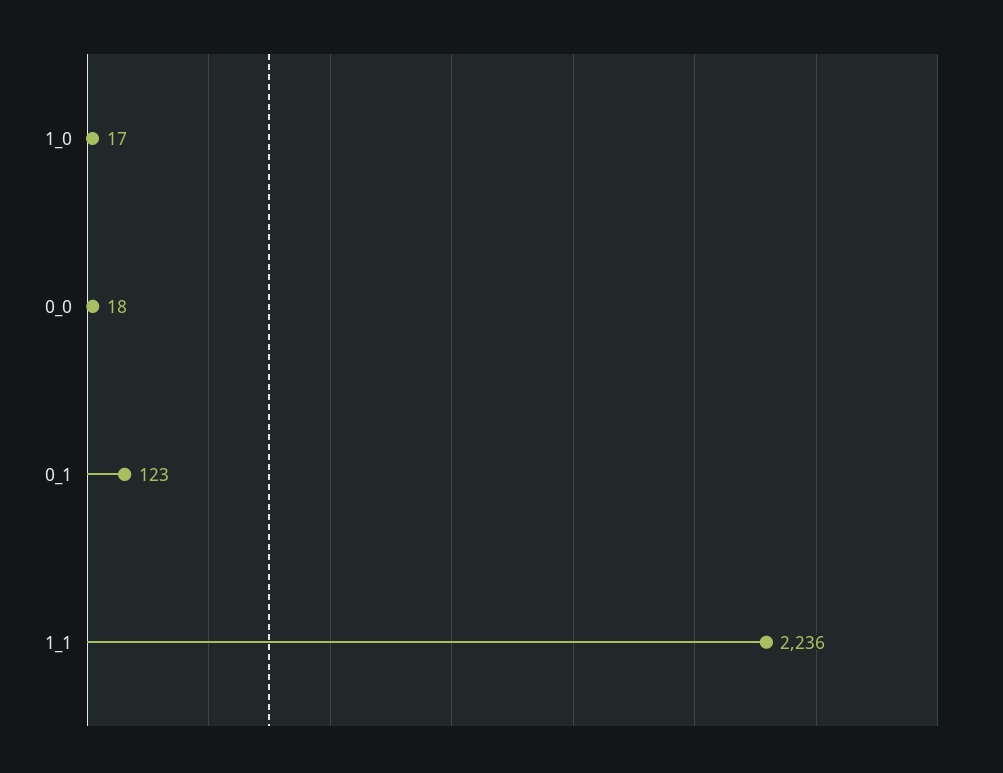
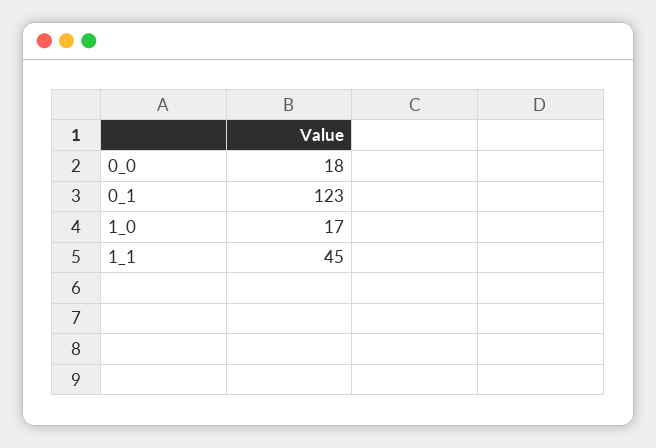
1_1: 2236 -> 45

